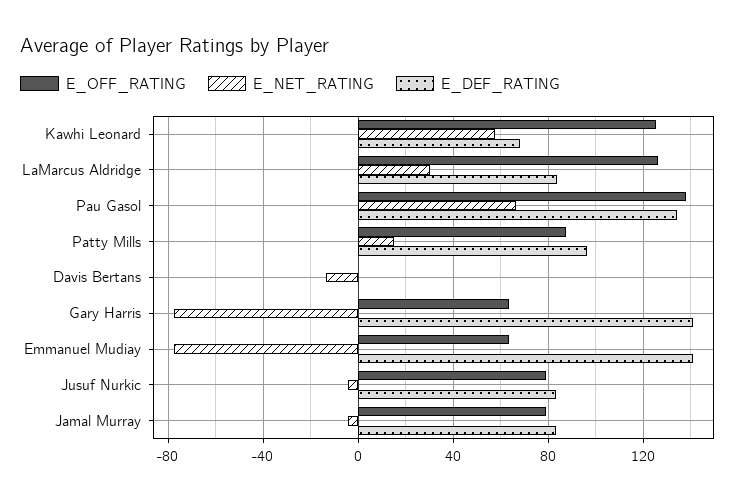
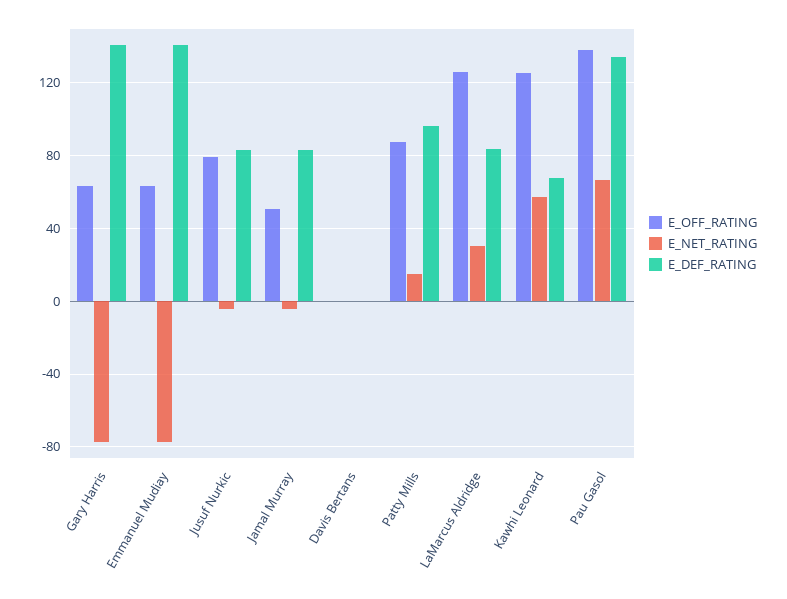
E_NET_RATING, Davis Bertans: -15 -> 0
E_OFF_RATING, Jamal Murray: 80 -> 50

